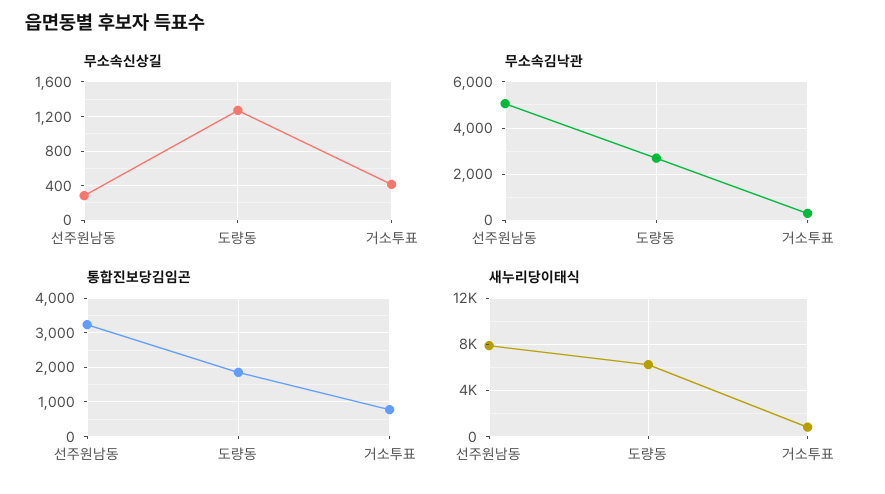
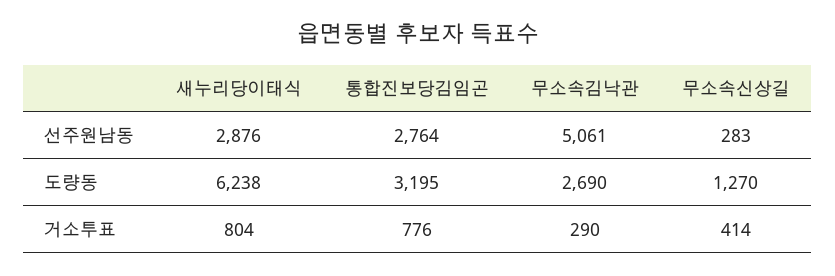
통합진보당김임곤, 선주원남동: 3200 -> 2764
통합진보당김임곤, 도량동: 1800 -> 3195
새누리당이태식, 선주원남동: 8000 -> 2876

